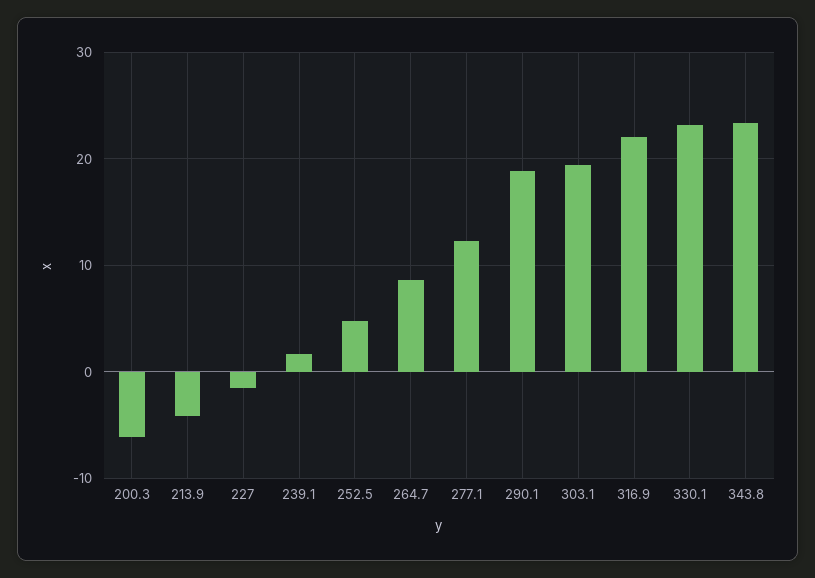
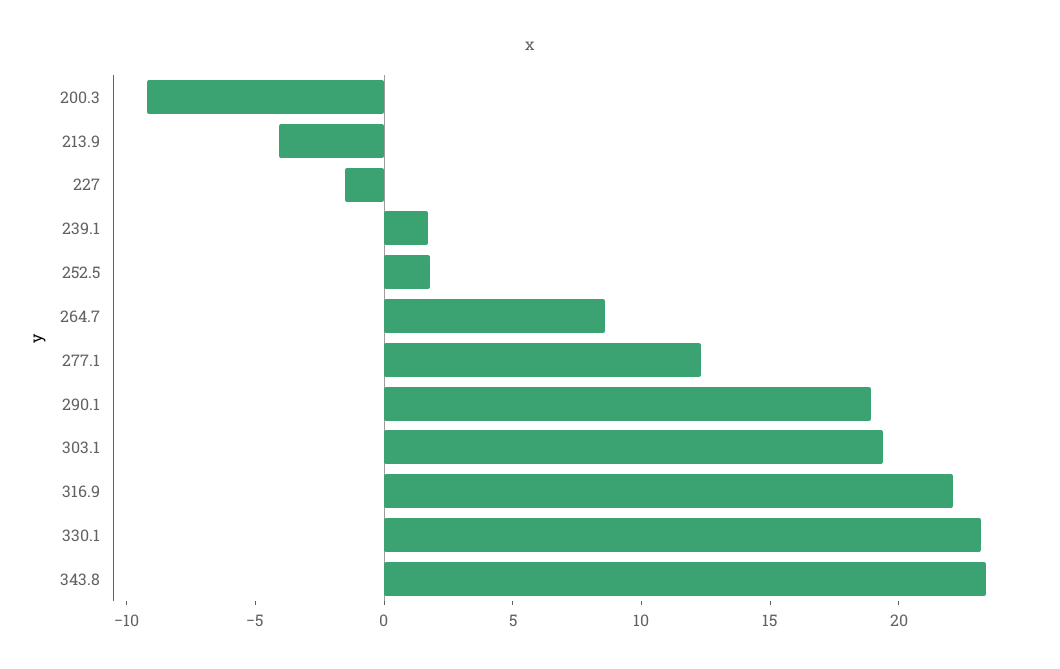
200.3: -6 -> -9
252.5: 5 -> 2

